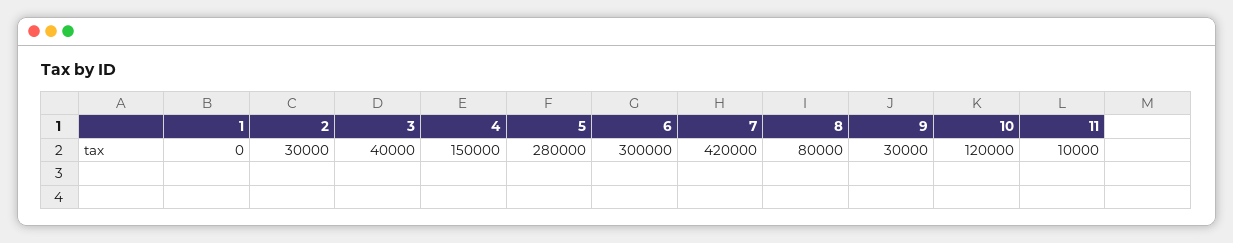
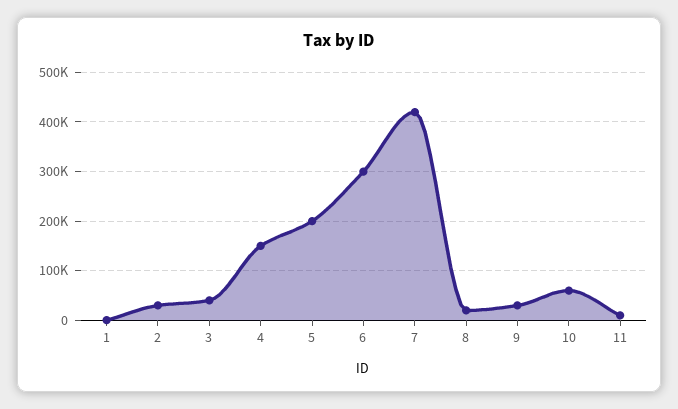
5: 280000 -> 200000
8: 80000 -> 20000
10: 120000 -> 60000

